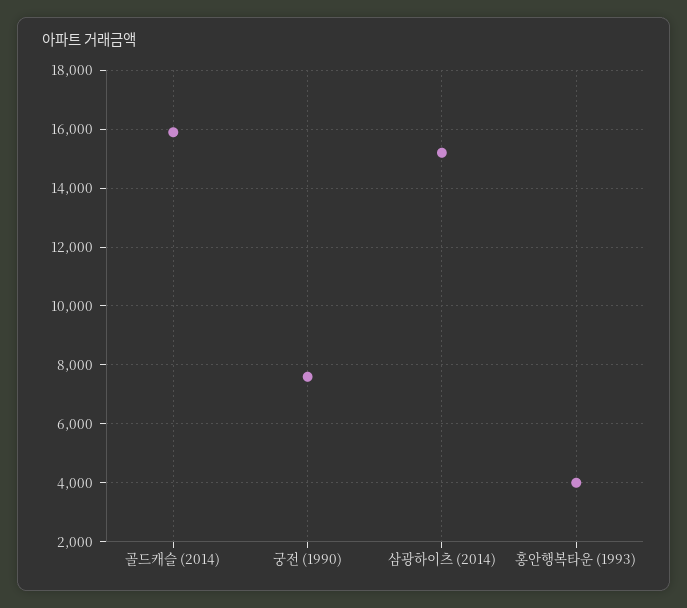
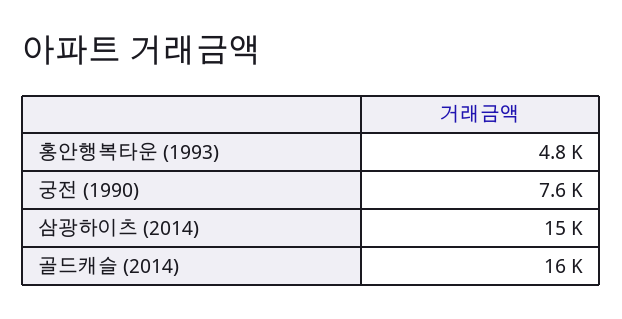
홍안행복타운 (1993): 4000 -> 4800

